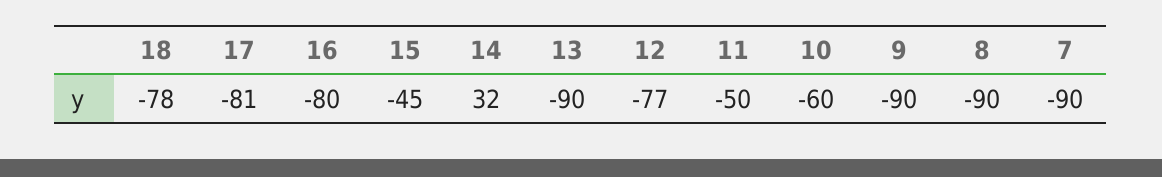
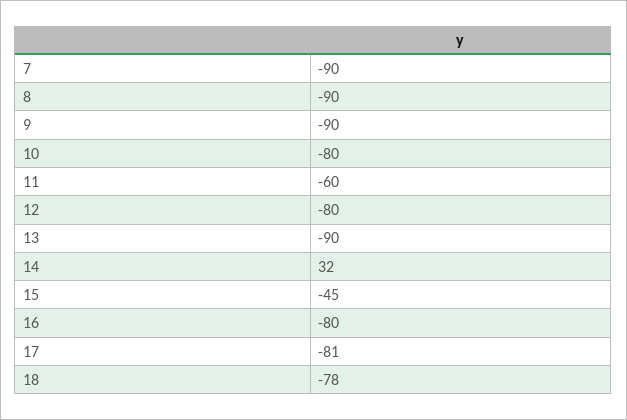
12: -77 -> -80
11: -50 -> -60
10: -60 -> -80

